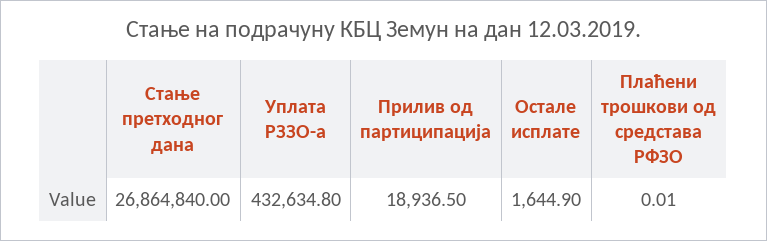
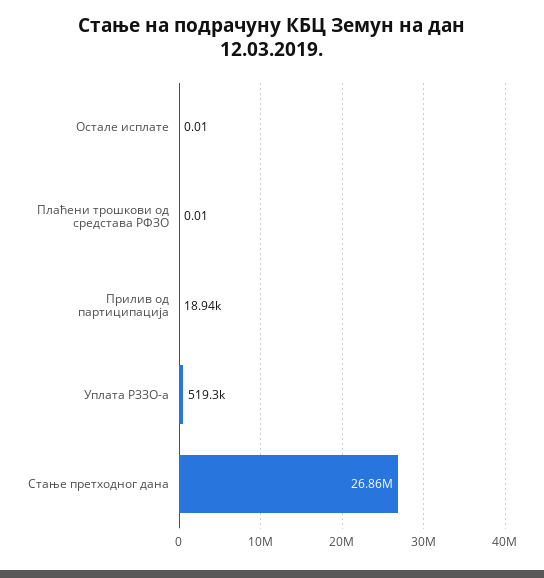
Уплата РЗЗО-а: 432634.8 -> 519300
Остале исплате: 1644.9 -> 0.01

